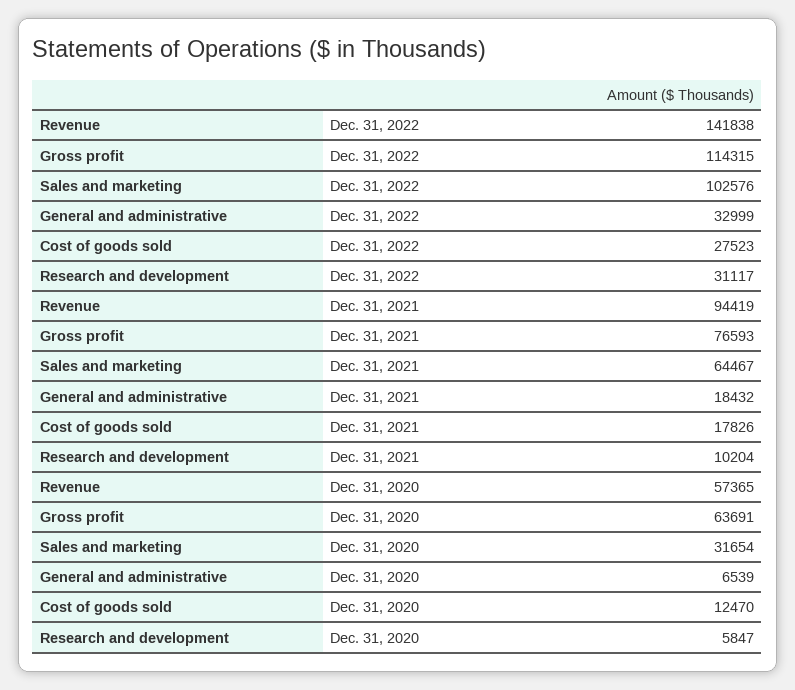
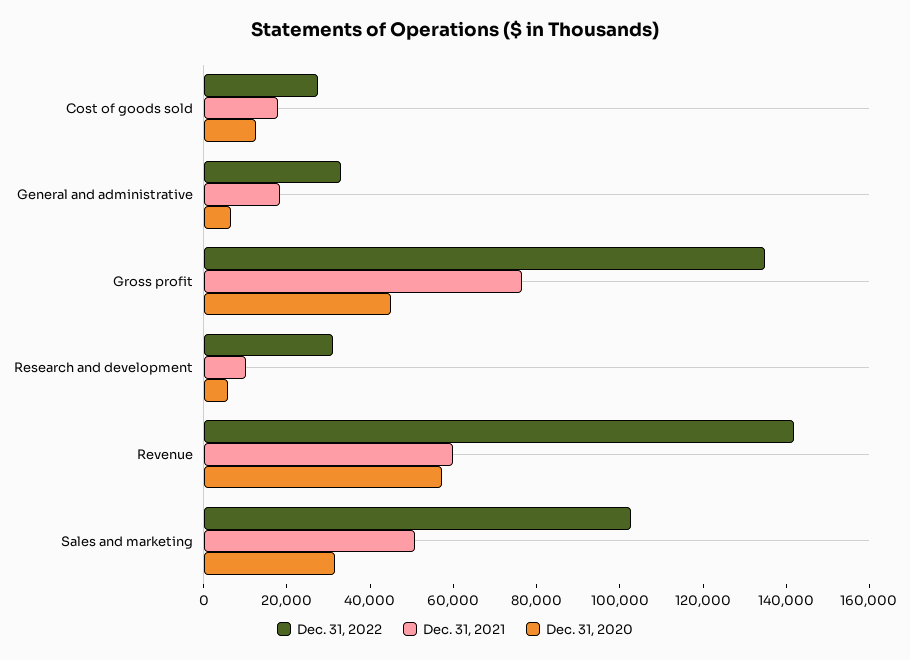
Dec. 31, 2022, Gross profit: 114315 -> 135000
Dec. 31, 2021, Revenue: 94419 -> 60000
Dec. 31, 2021, Sales and marketing: 64467 -> 50000
Dec. 31, 2020, Gross profit: 63691 -> 45000

